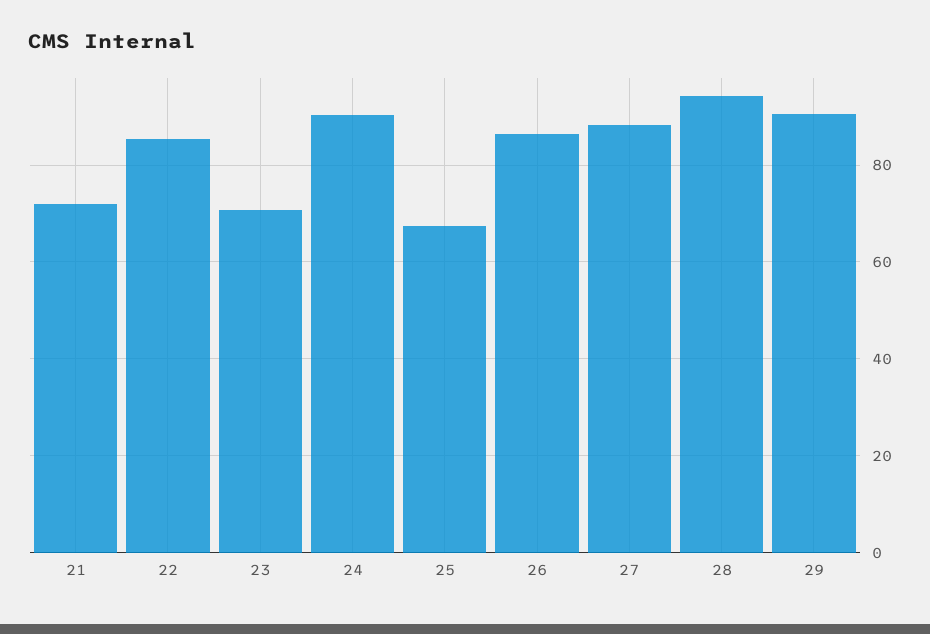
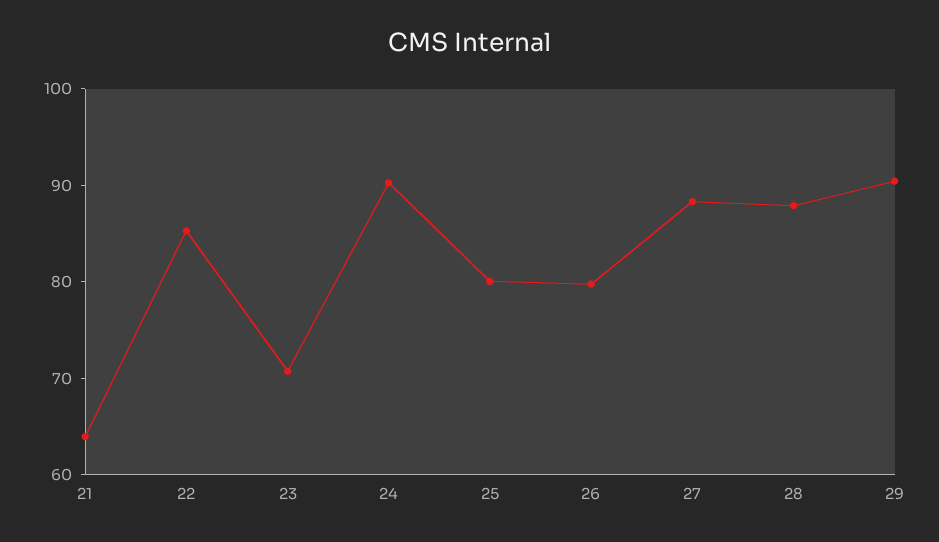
21: 72 -> 64
25: 68 -> 80
26: 86 -> 80
28: 94 -> 88

